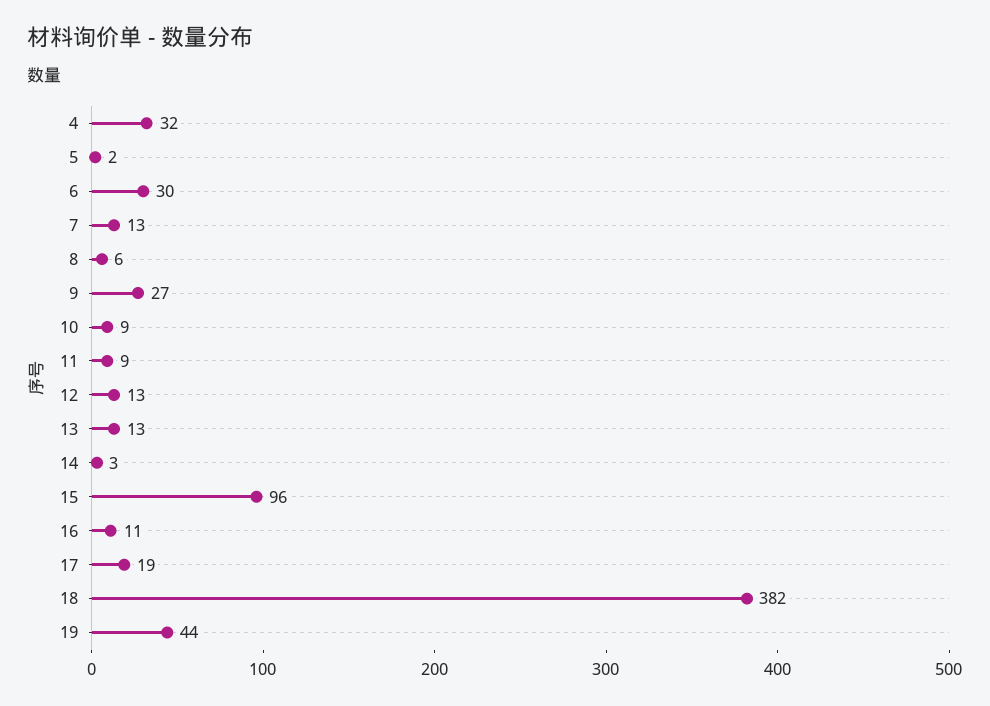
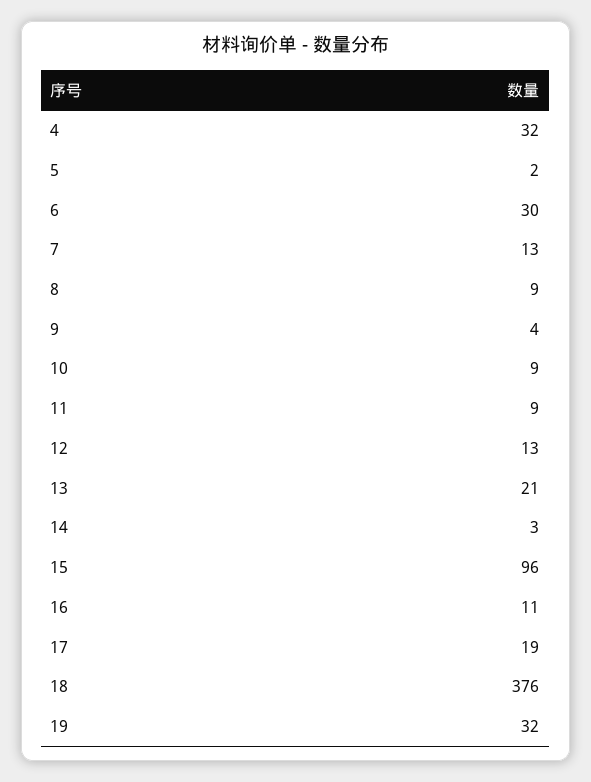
8: 6 -> 9
9: 27 -> 4
13: 13 -> 21
18: 382 -> 376
19: 44 -> 32

